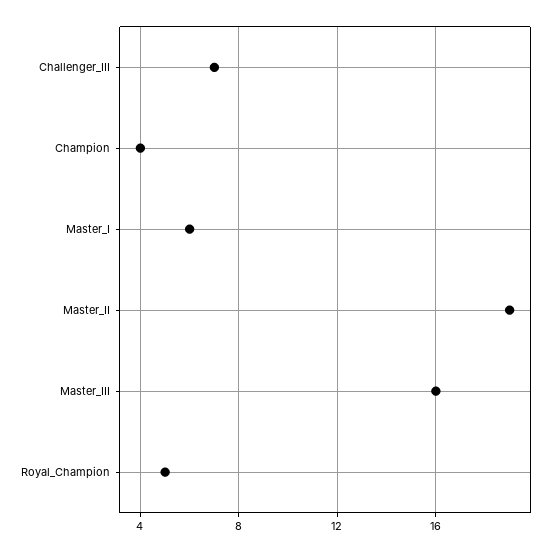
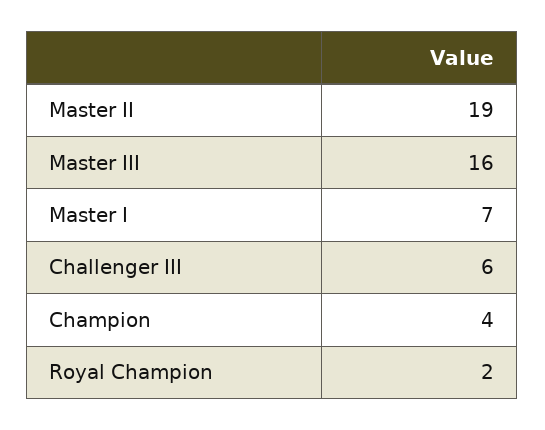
Challenger_III: 7 -> 6
Master_I: 6 -> 7
Royal_Champion: 5 -> 2

